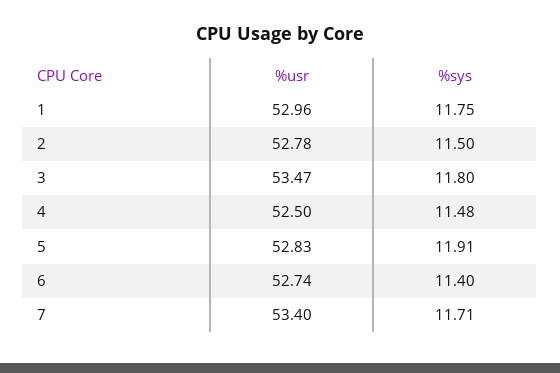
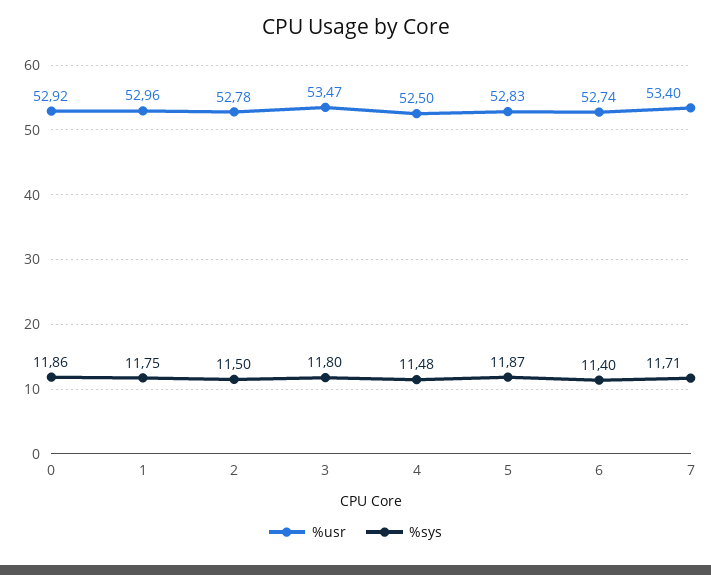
%sys, 5: 11.91 -> 11.87
%usr, 0: none -> 52.92
%sys, 0: none -> 11.86

